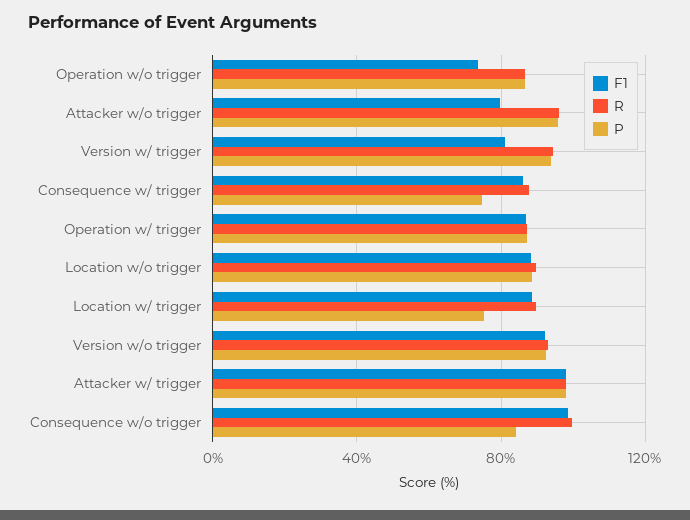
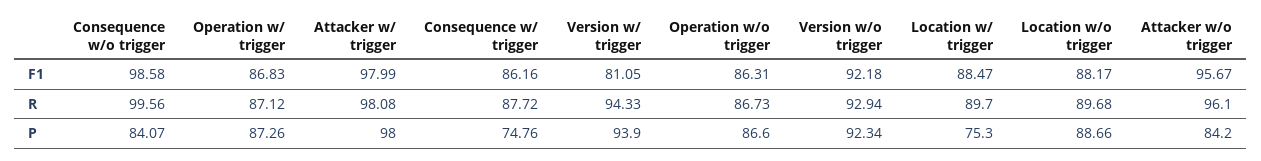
F1, Operation w/o trigger: 75 -> 86.31
F1, Attacker w/o trigger: 80 -> 95.67
P, Attacker w/o trigger: 95 -> 84.2

